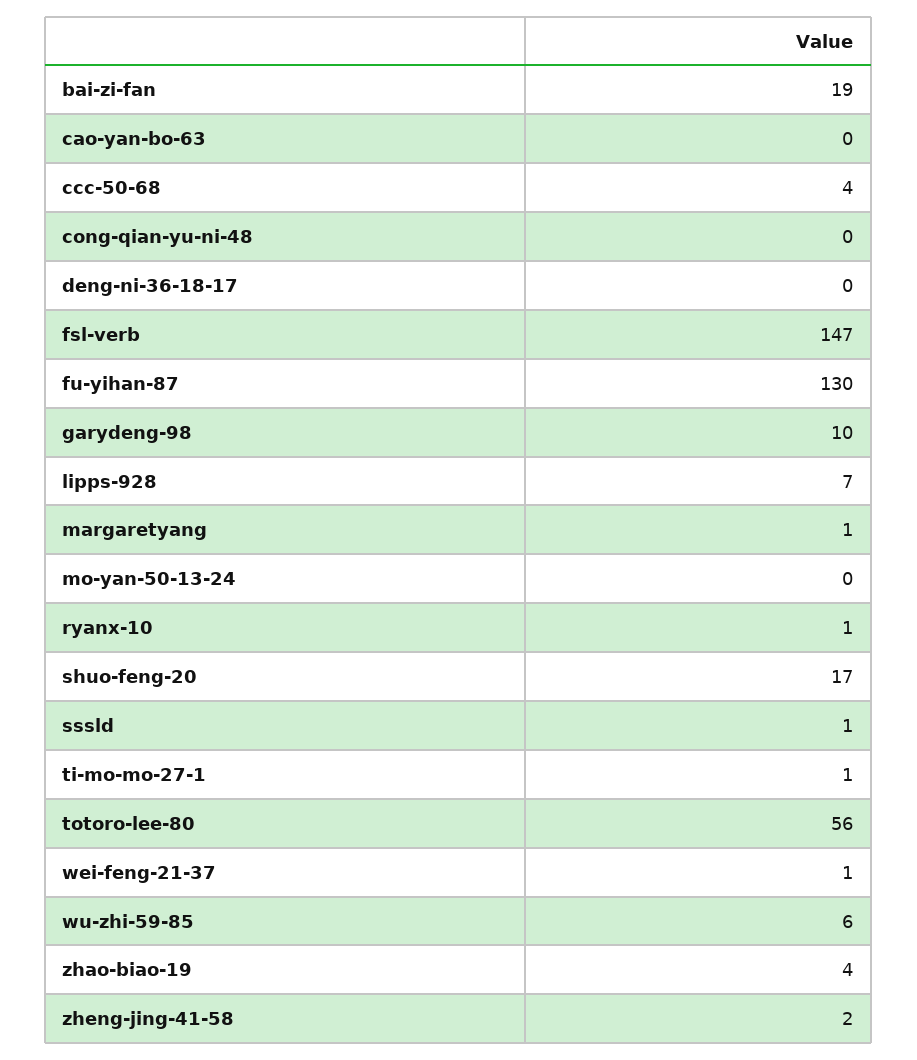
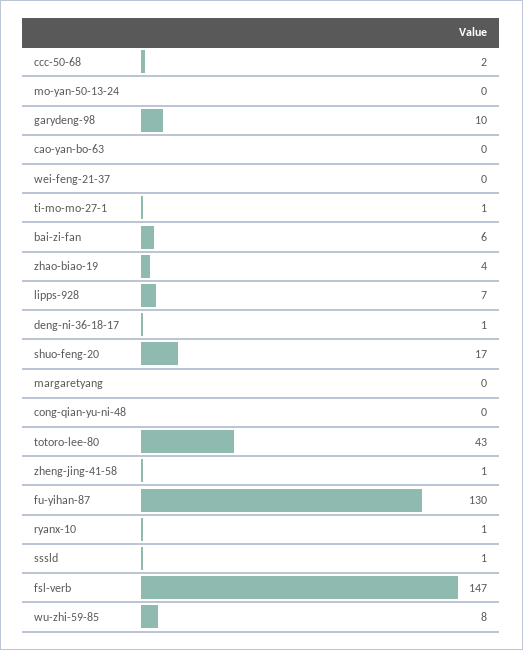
bai-zi-fan: 19 -> 6
ccc-50-68: 4 -> 2
deng-ni-36-18-17: 0 -> 1
margaretyang: 1 -> 0
totoro-lee-80: 56 -> 43
wei-feng-21-37: 1 -> 0
wu-zhi-59-85: 6 -> 8
zheng-jing-41-58: 2 -> 1

